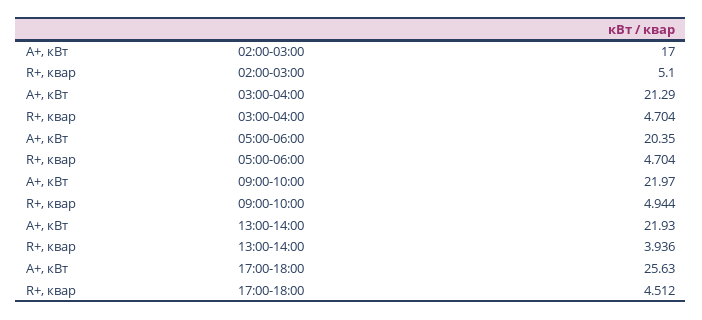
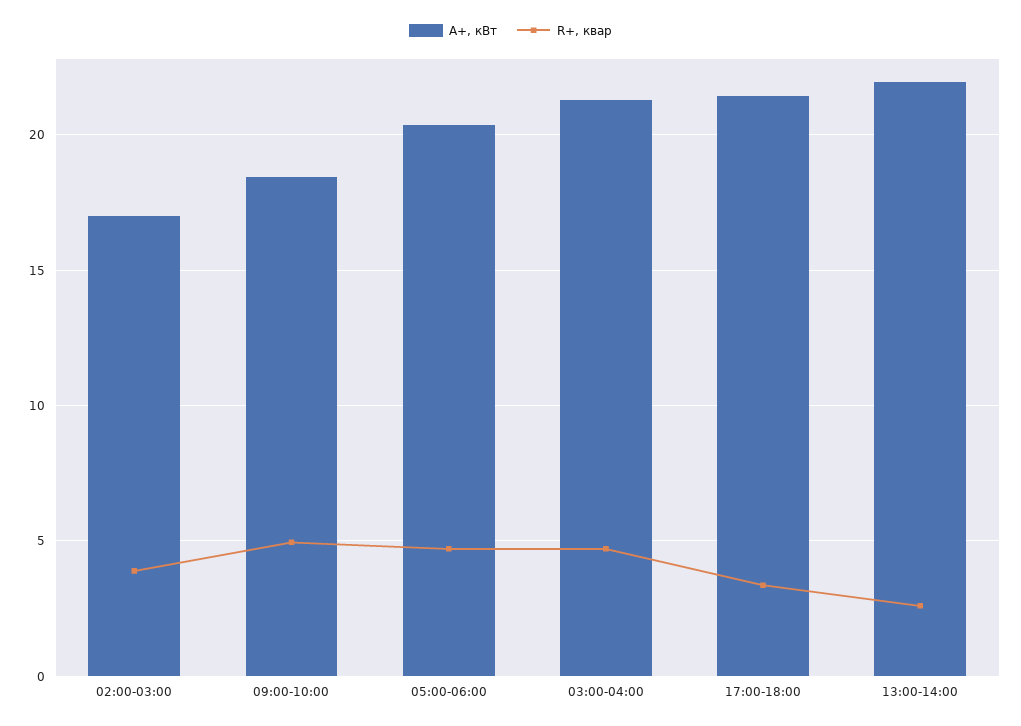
R+, квар, 02:00-03:00: 5.1 -> 4
A+, кВт, 09:00-10:00: 21.97 -> 18.5
R+, квар, 13:00-14:00: 3.936 -> 2.5
A+, кВт, 17:00-18:00: 25.63 -> 21.5
R+, квар, 17:00-18:00: 4.512 -> 3.5

